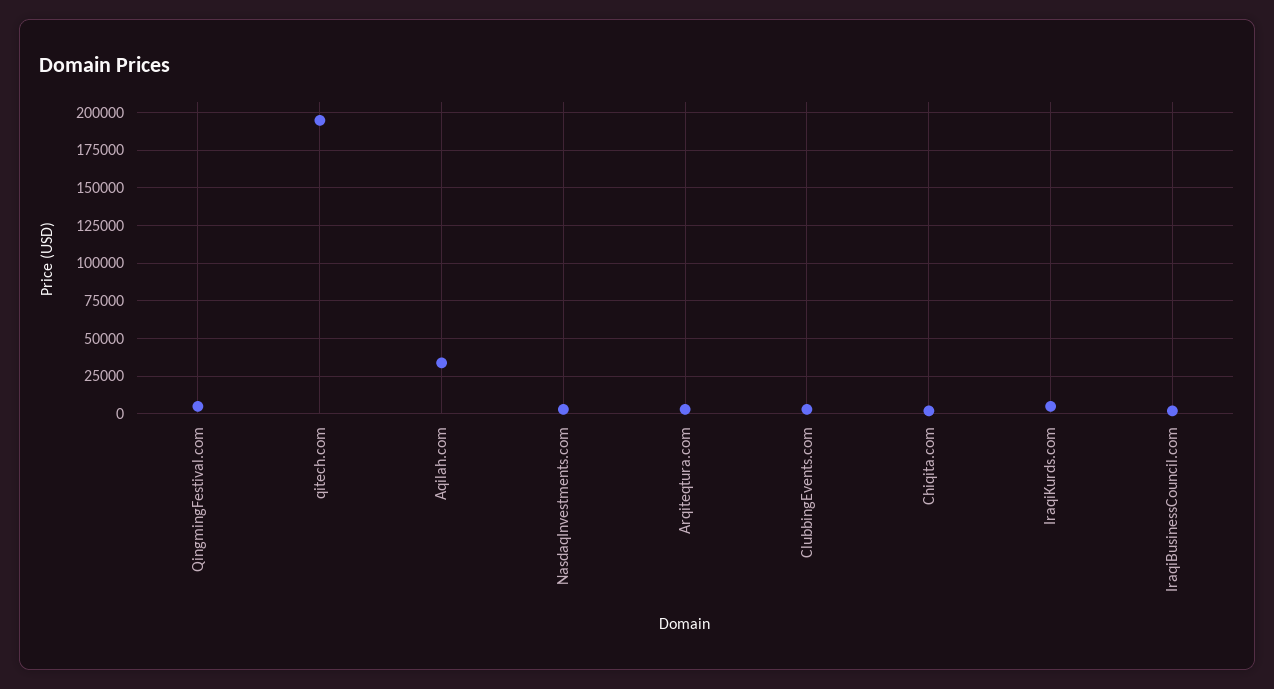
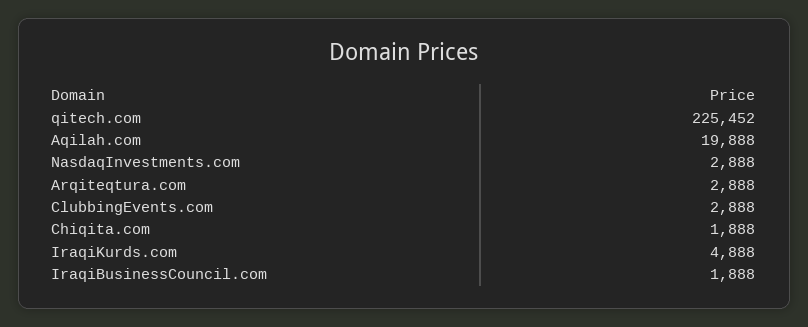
QingmingFestival.com: 5000 -> none
qitech.com: 195000 -> 225452
Aqilah.com: 35000 -> 19888

